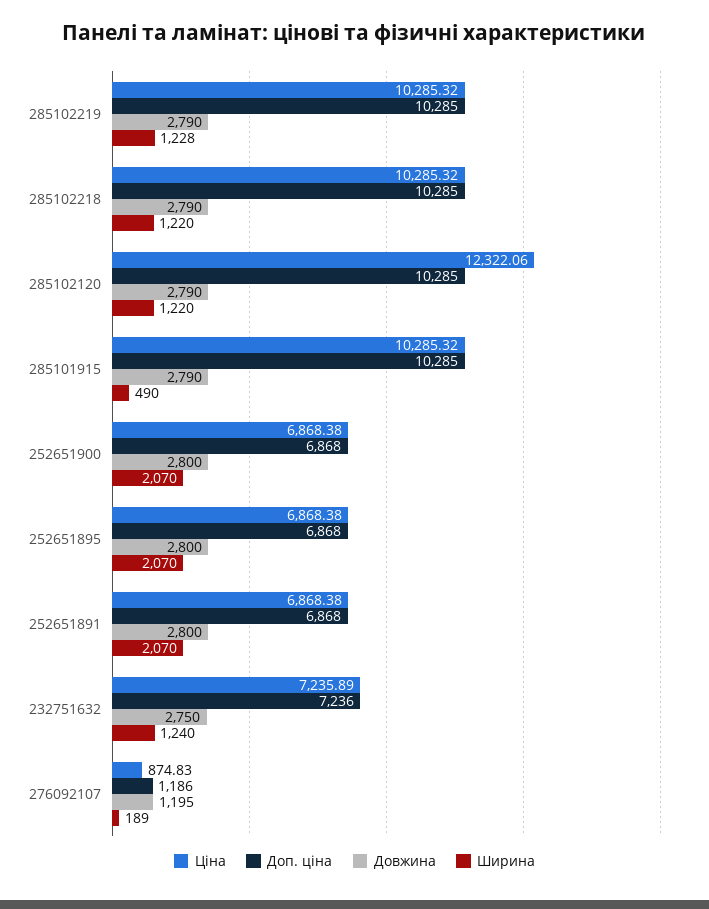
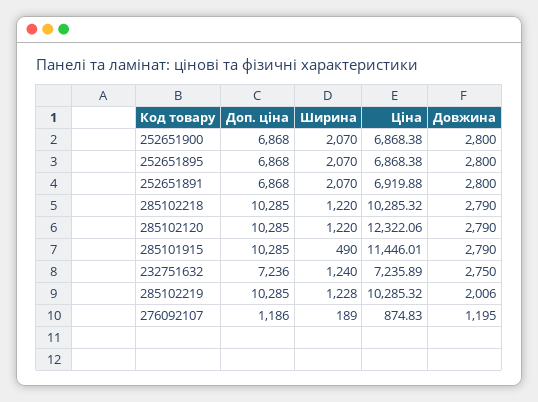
Довжина, 285102219: 2790 -> 2006
Ціна, 285101915: 10285.32 -> 11446.01
Ціна, 252651891: 6868.38 -> 6919.88

